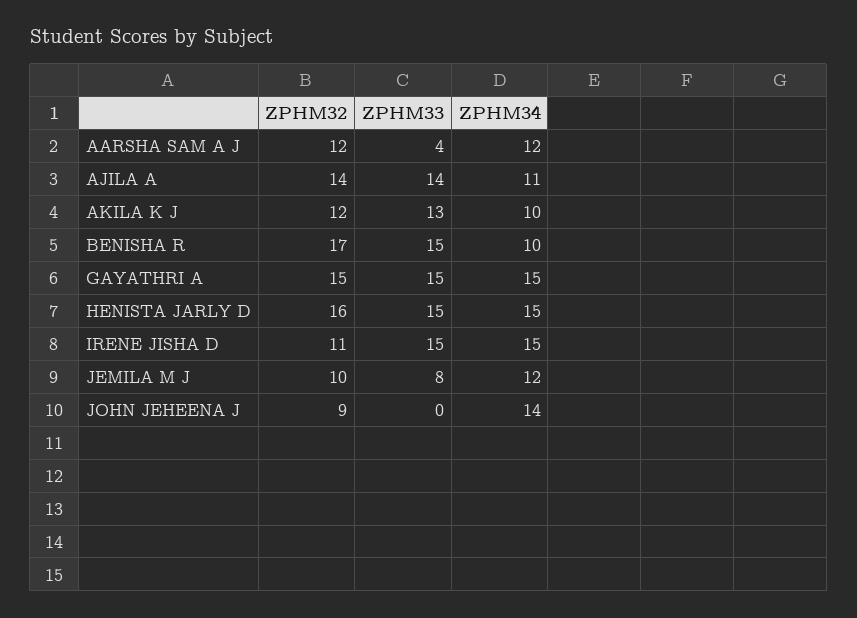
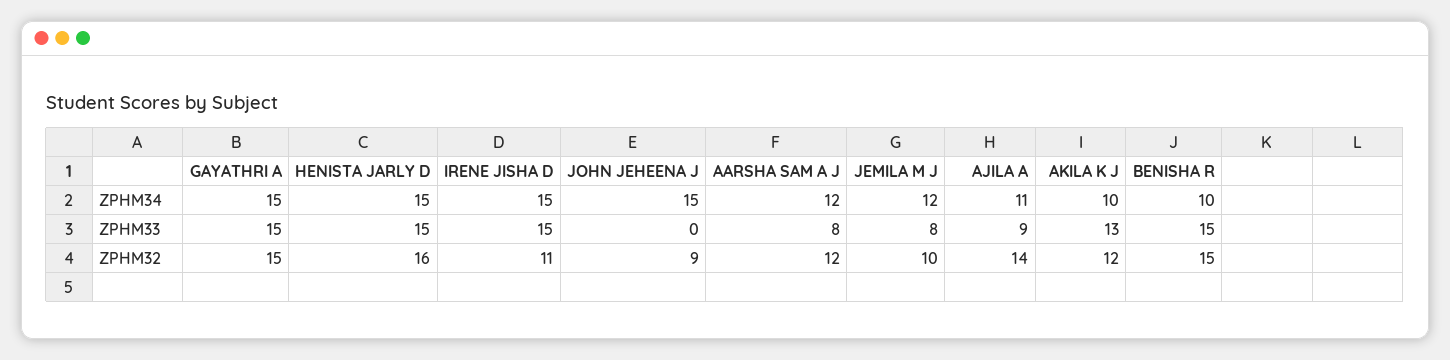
ZPHM33, AARSHA SAM A J: 4 -> 8
ZPHM33, AJILA A: 14 -> 9
ZPHM32, BENISHA R: 17 -> 15
ZPHM34, JOHN JEHEENA J: 14 -> 15

